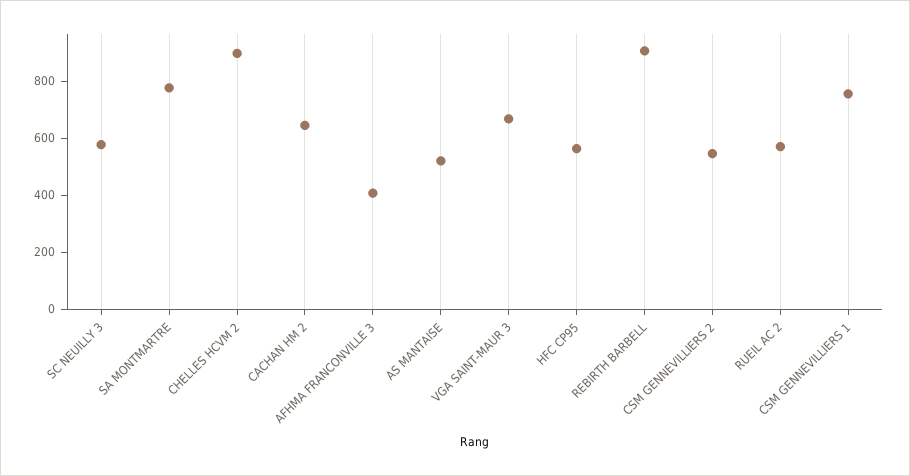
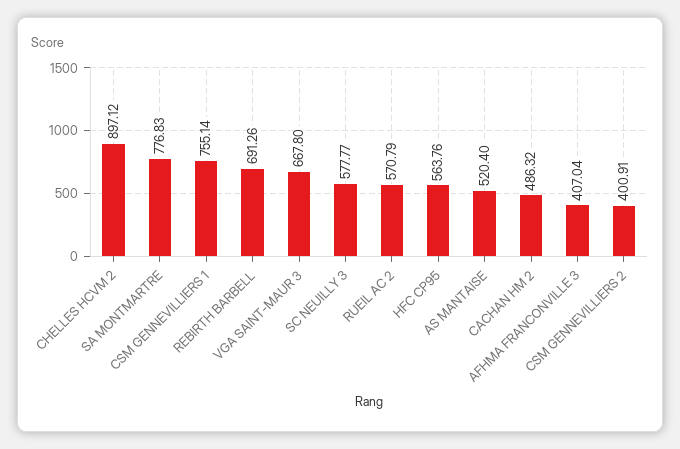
CACHAN HM 2: 650 -> 486.32
REBIRTH BARBELL: 900 -> 691.26
CSM GENNEVILLIERS 2: 550 -> 400.91

